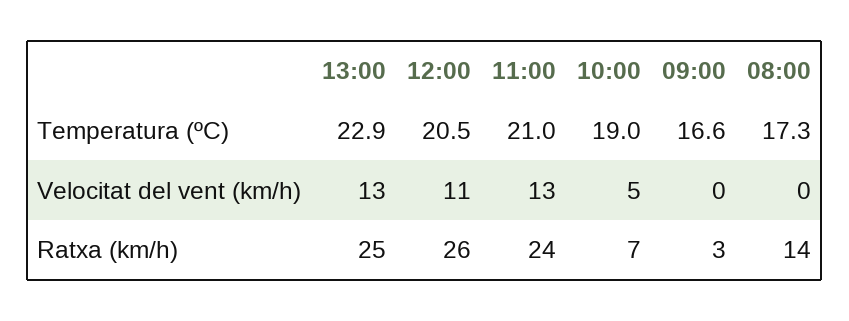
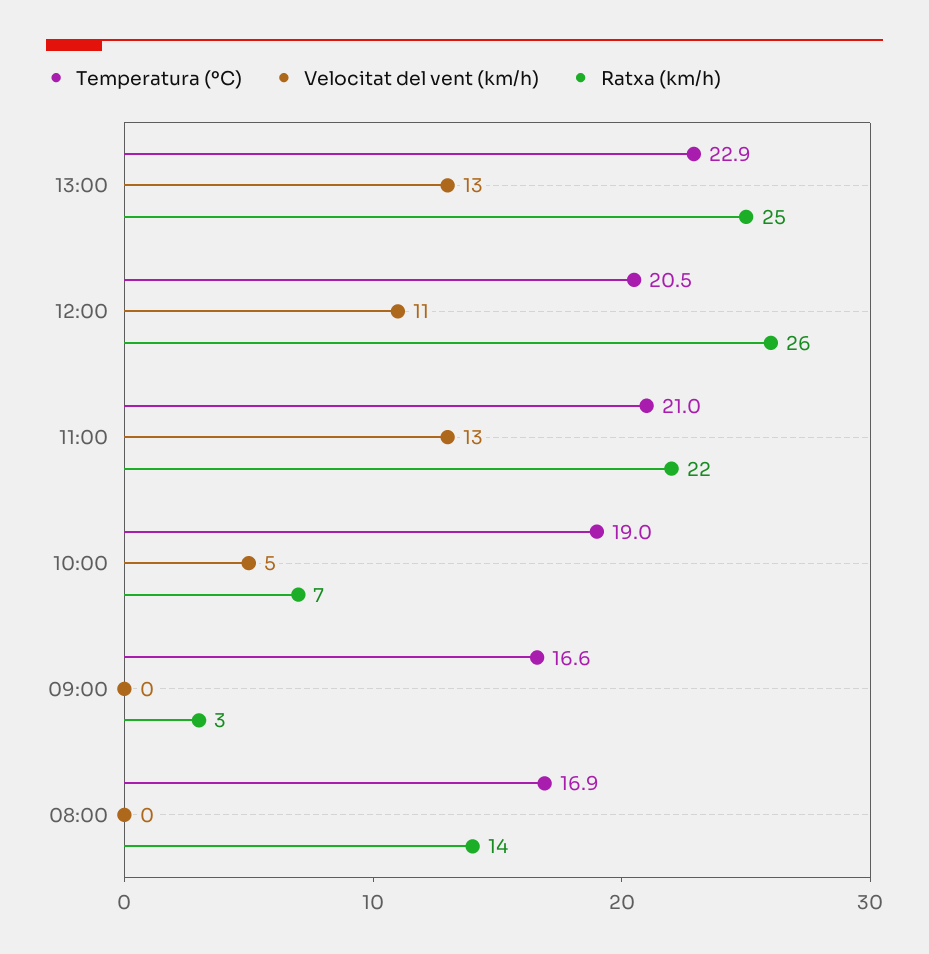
Temperatura (ºC), 08:00: 17.3 -> 16.9
Ratxa (km/h), 11:00: 24 -> 22

